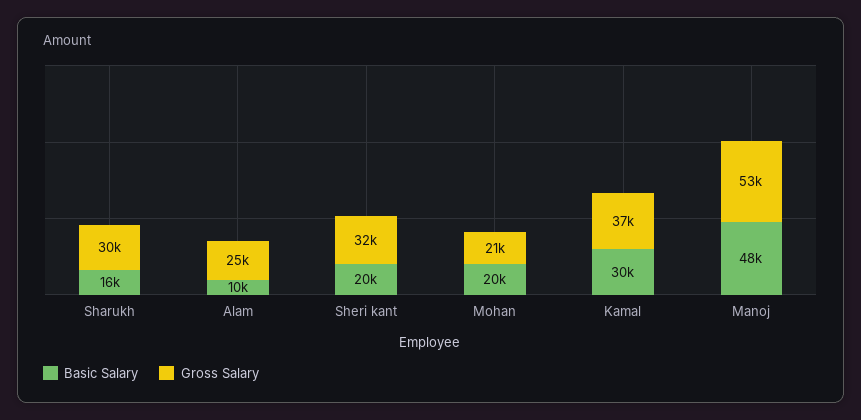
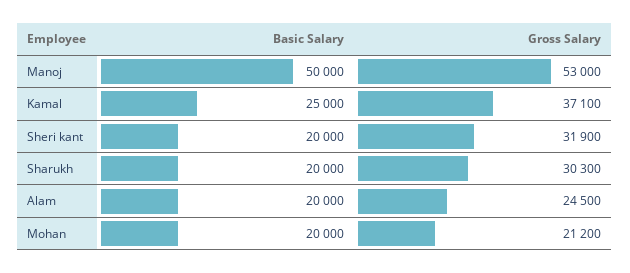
Basic Salary, Sharukh: 16000 -> 20000
Basic Salary, Alam: 10000 -> 20000
Basic Salary, Kamal: 30000 -> 25000
Basic Salary, Manoj: 48000 -> 50000

